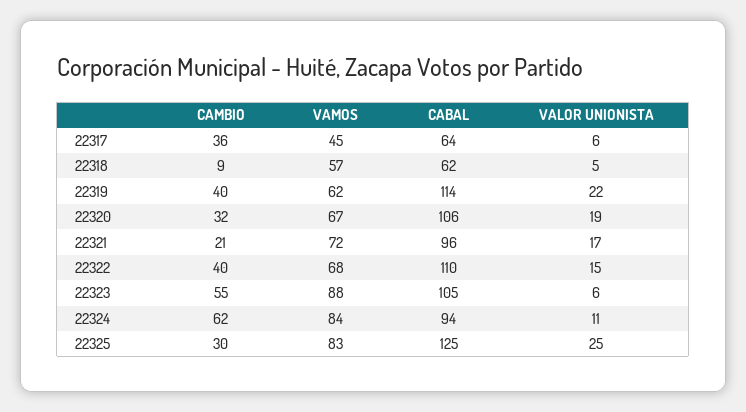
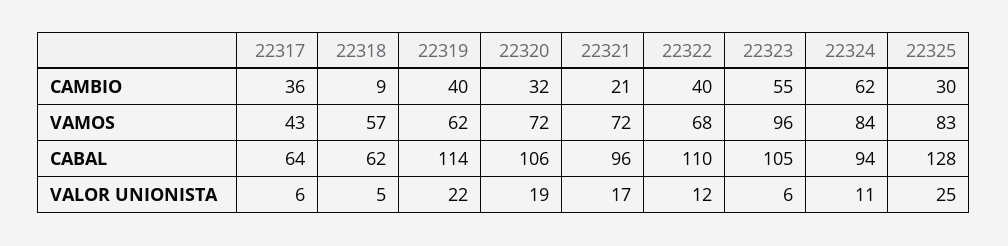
VAMOS, 22317: 45 -> 43
VAMOS, 22320: 67 -> 72
VALOR UNIONISTA, 22322: 15 -> 12
VAMOS, 22323: 88 -> 96
CABAL, 22325: 125 -> 128

